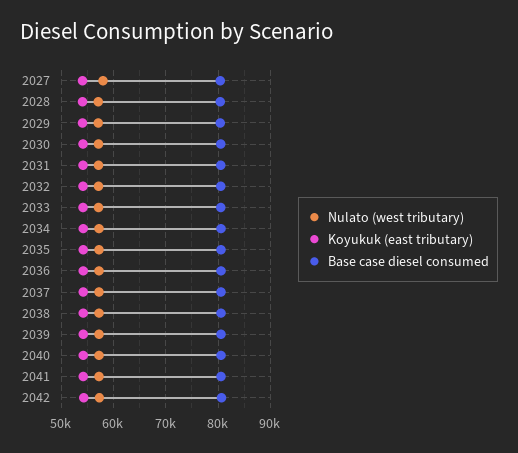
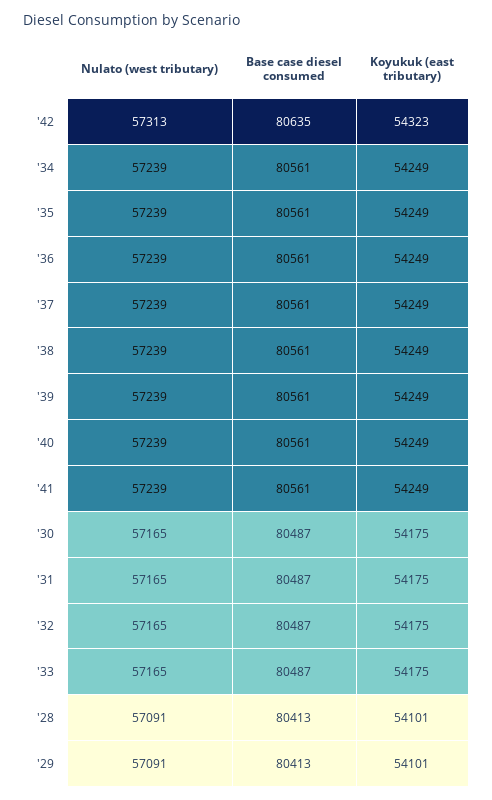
Nulato (west tributary), 2027: 58000 -> none
Koyukuk (east tributary), 2027: 54000 -> none
Base case diesel consumed, 2027: 80000 -> none

